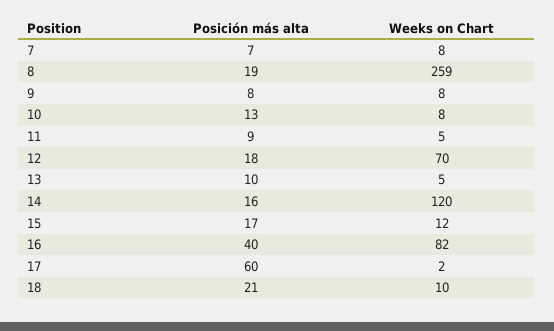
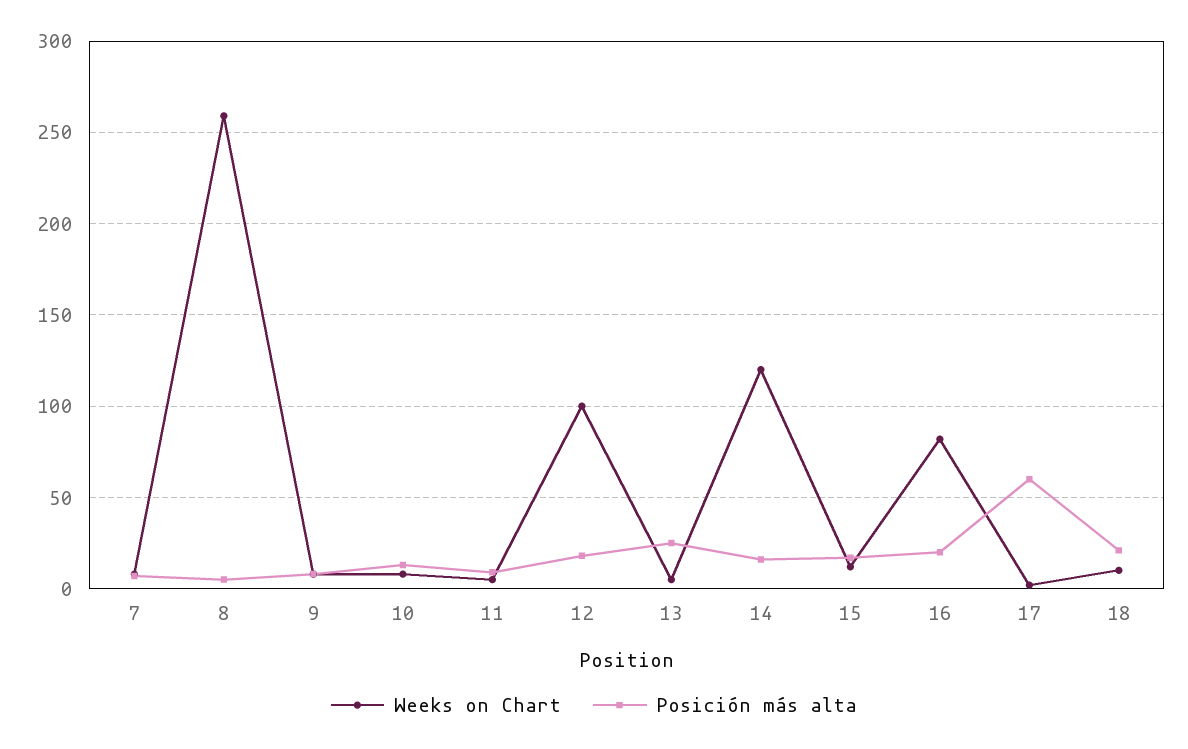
Posición más alta, 8: 19 -> 5
Weeks on Chart, 12: 70 -> 100
Posición más alta, 13: 10 -> 25
Posición más alta, 16: 40 -> 20

